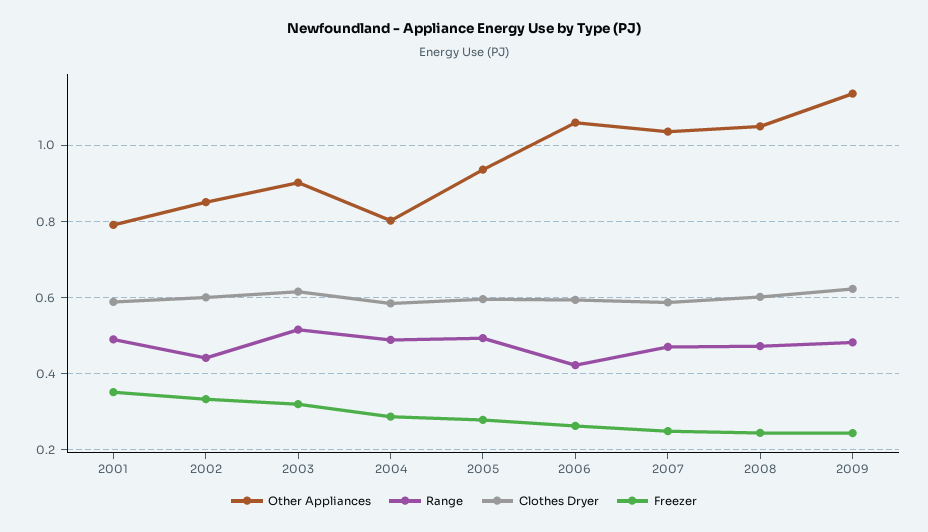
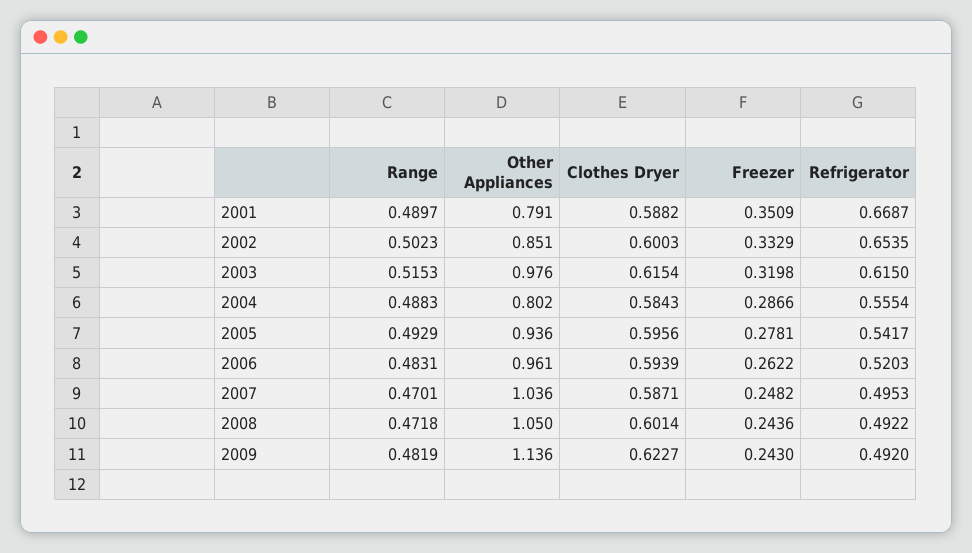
Range, 2002: 0.44 -> 0.5023
Other Appliances, 2003: 0.9 -> 0.976
Other Appliances, 2006: 1.06 -> 0.961
Range, 2006: 0.42 -> 0.4831
Refrigerator, 2001: none -> 0.6687
Refrigerator, 2002: none -> 0.6535
Refrigerator, 2003: none -> 0.615
Refrigerator, 2004: none -> 0.5554
Refrigerator, 2005: none -> 0.5417
Refrigerator, 2006: none -> 0.5203
Refrigerator, 2007: none -> 0.4953
Refrigerator, 2008: none -> 0.4922
Refrigerator, 2009: none -> 0.492

